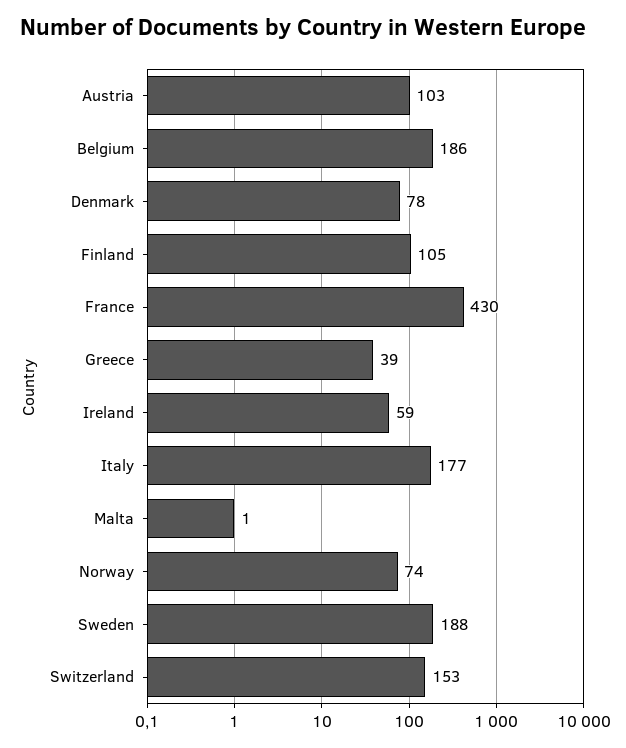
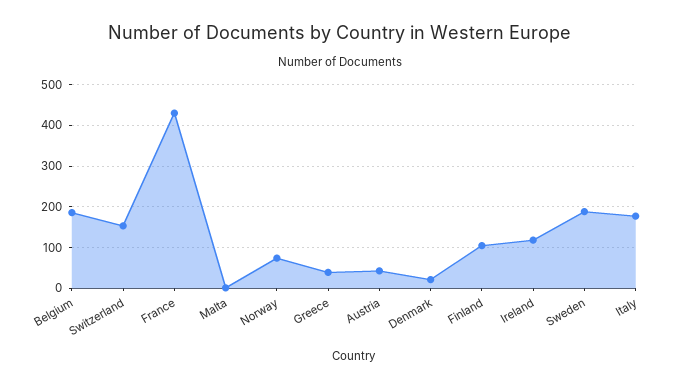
Austria: 103 -> 40
Denmark: 78 -> 20
Ireland: 59 -> 120

